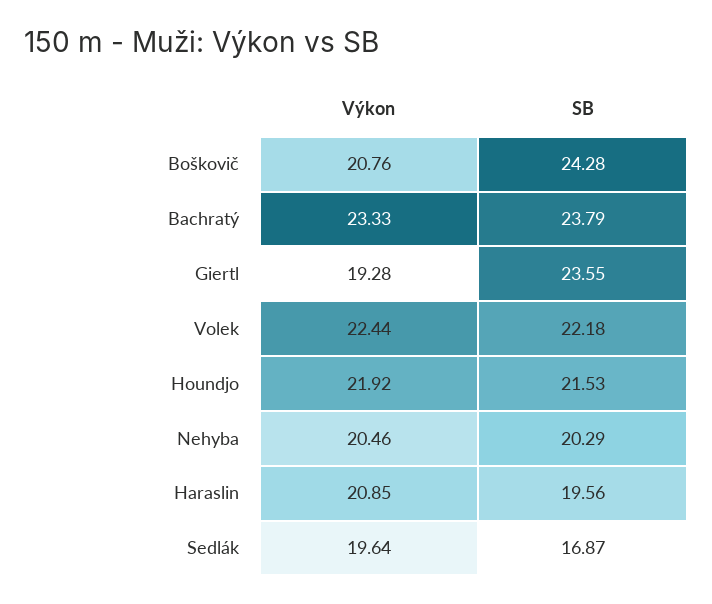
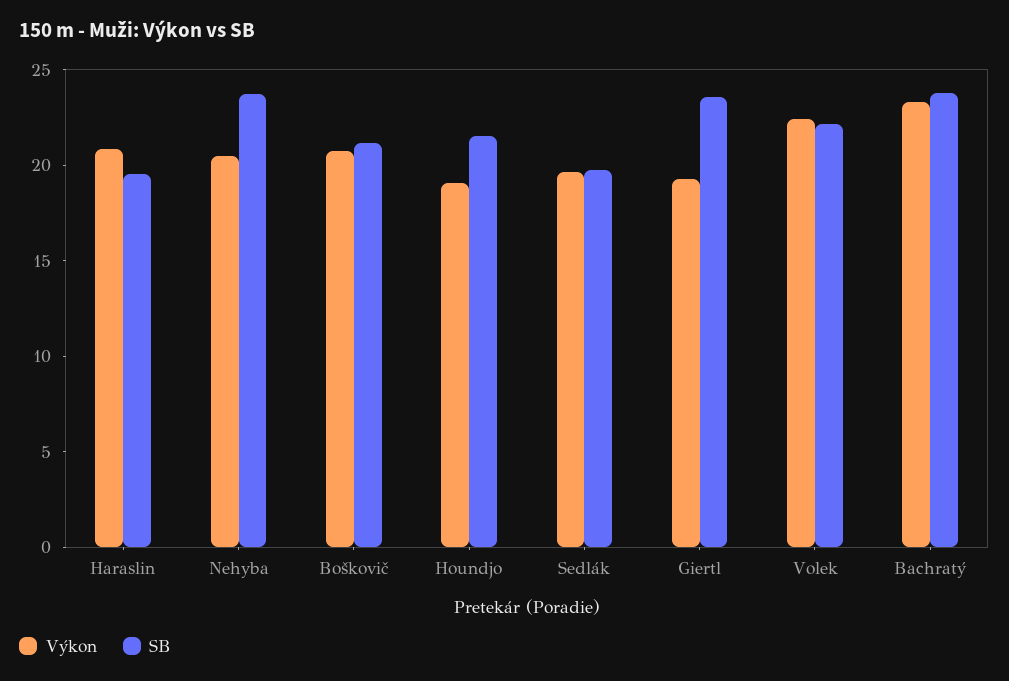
SB, Boškovič: 24.28 -> 21
Výkon, Houndjo: 21.92 -> 19
SB, Nehyba: 20.29 -> 24
SB, Sedlák: 16.87 -> 20

